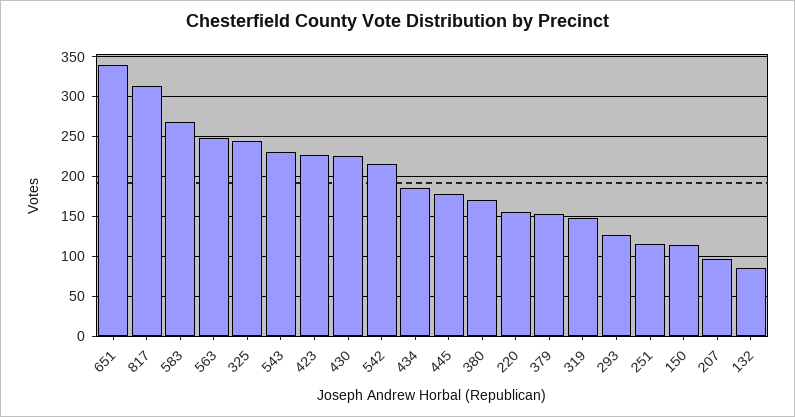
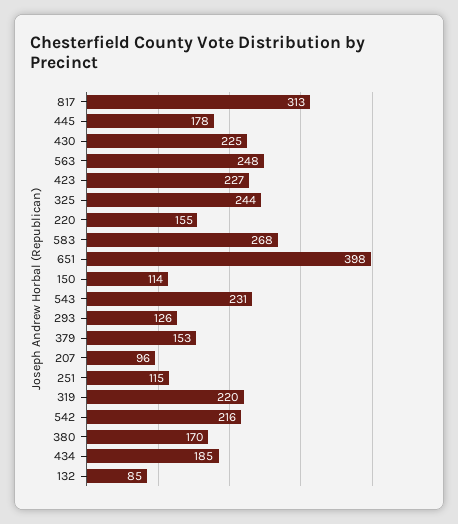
651: 340 -> 398
319: 150 -> 220

